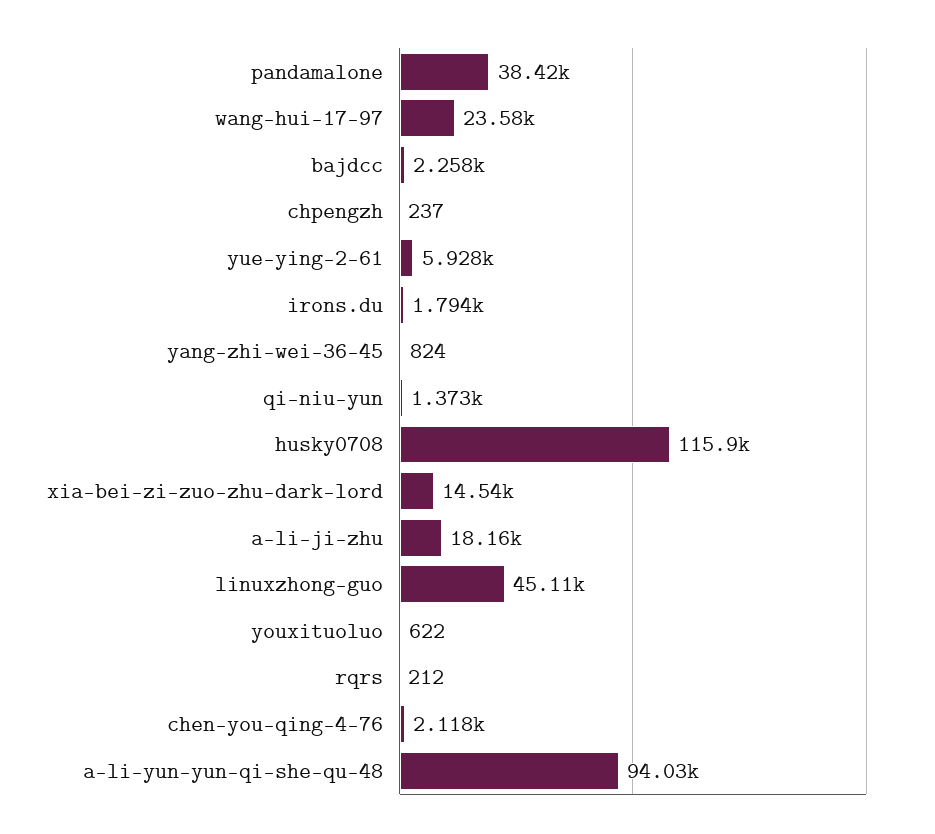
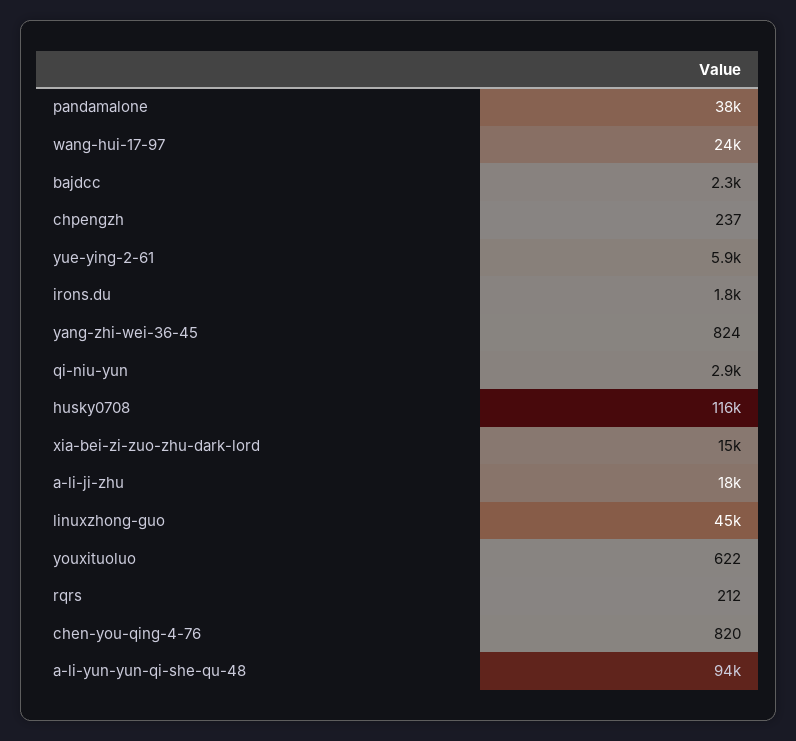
qi-niu-yun: 1373 -> 2900
chen-you-qing-4-76: 2118 -> 820

